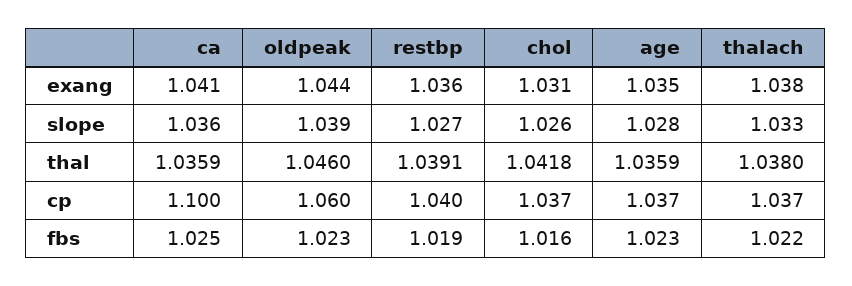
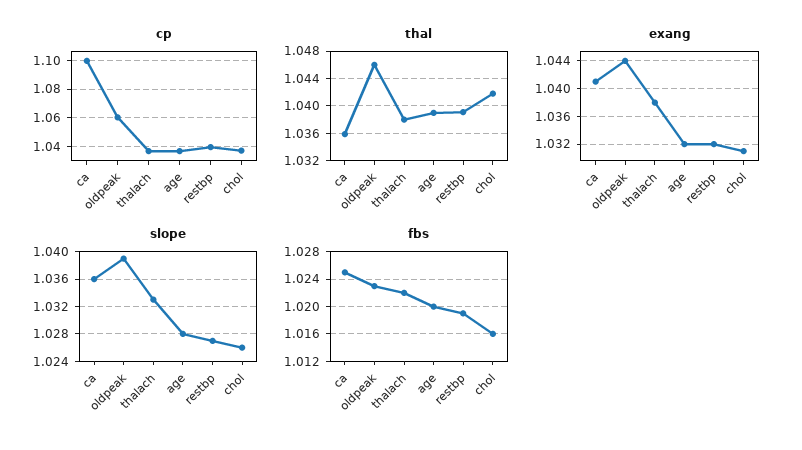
exang, restbp: 1.036 -> 1.032
exang, age: 1.035 -> 1.032
thal, age: 1.0359 -> 1.039
fbs, age: 1.023 -> 1.02

